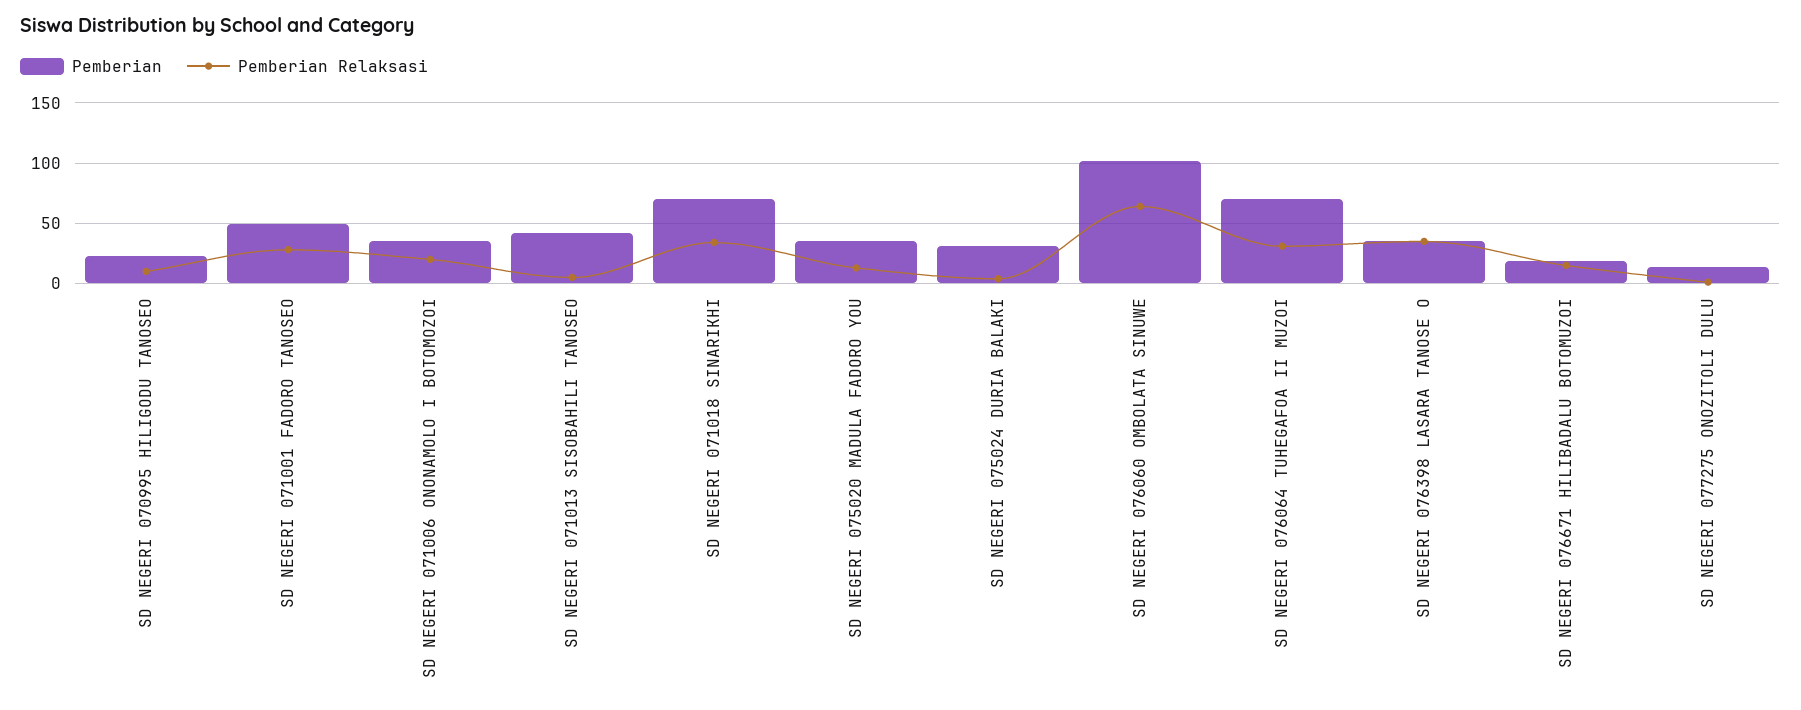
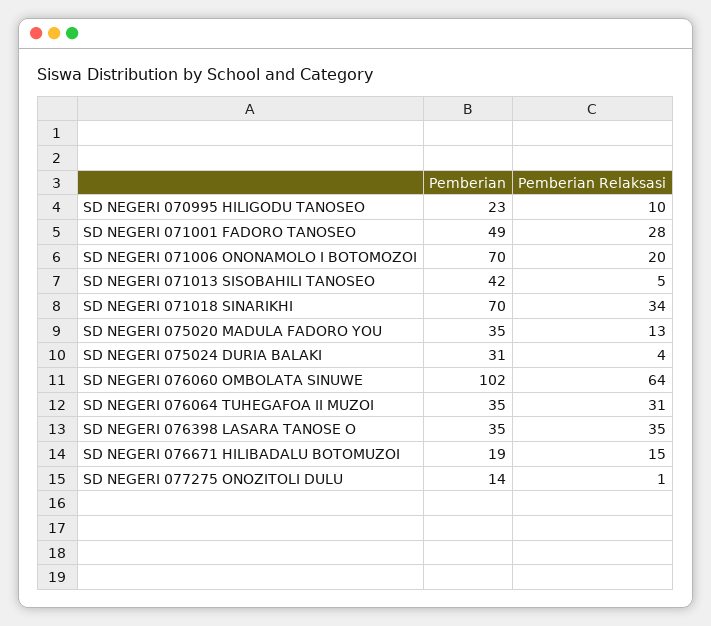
Pemberian, SD NEGERI 071006 ONONAMOLO I BOTOMOZOI: 35 -> 70
Pemberian, SD NEGERI 076064 TUHEGAFOA II MUZOI: 70 -> 35

